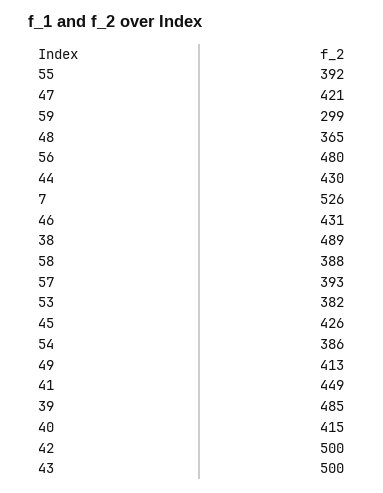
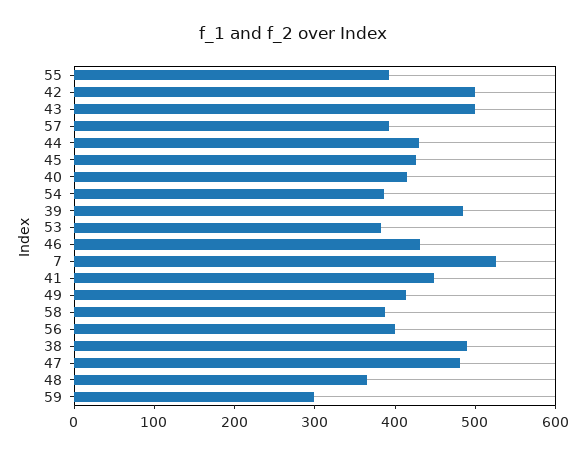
47: 421 -> 480
56: 480 -> 400

